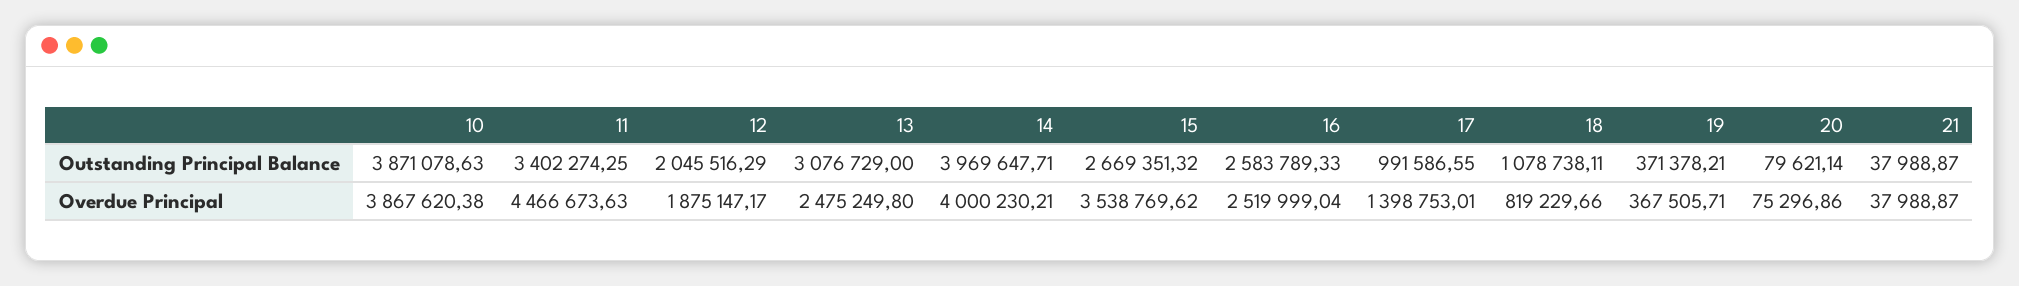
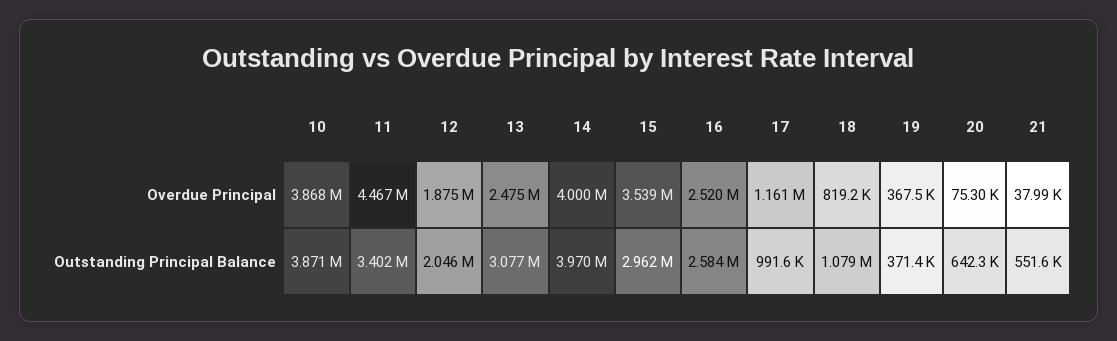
15, Outstanding Principal Balance: 2669351.32 -> 2962000
20, Outstanding Principal Balance: 79621.14 -> 642300
21, Outstanding Principal Balance: 37988.87 -> 551600
17, Overdue Principal: 1398753.01 -> 1161000

